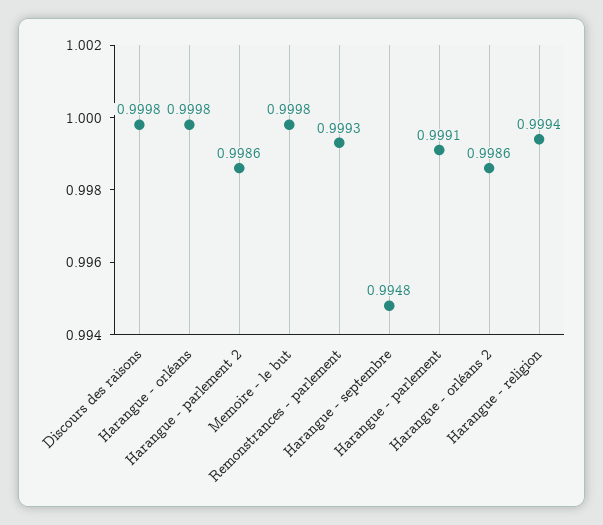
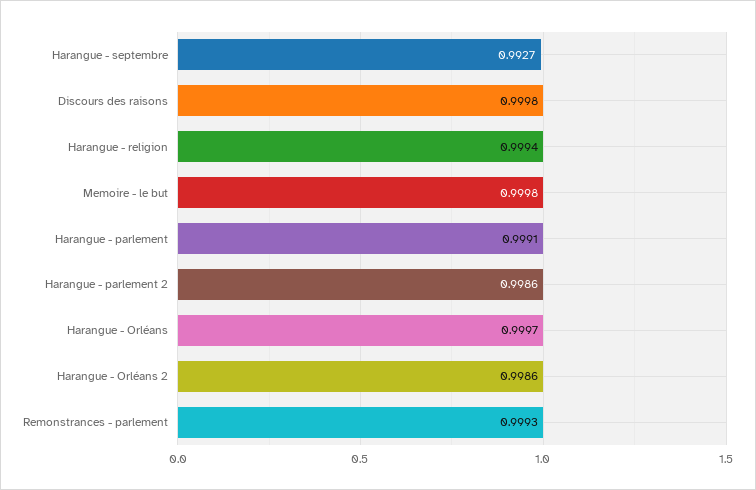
Harangue - orléans: 0.9998 -> 0.9997
Harangue - septembre: 0.9948 -> 0.9927

